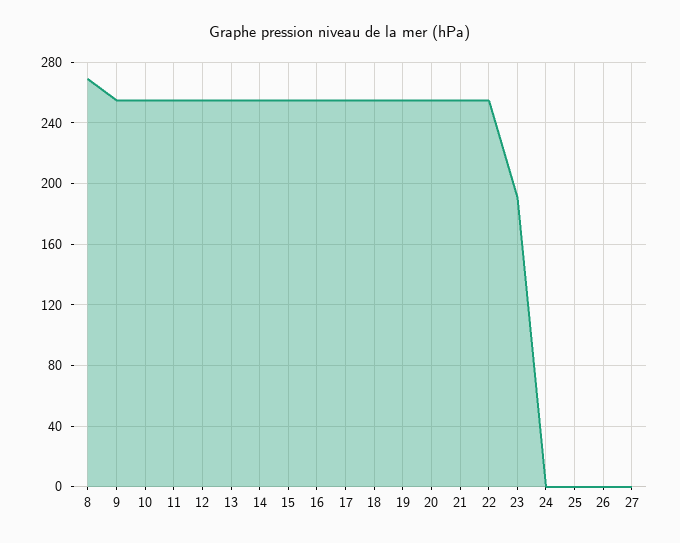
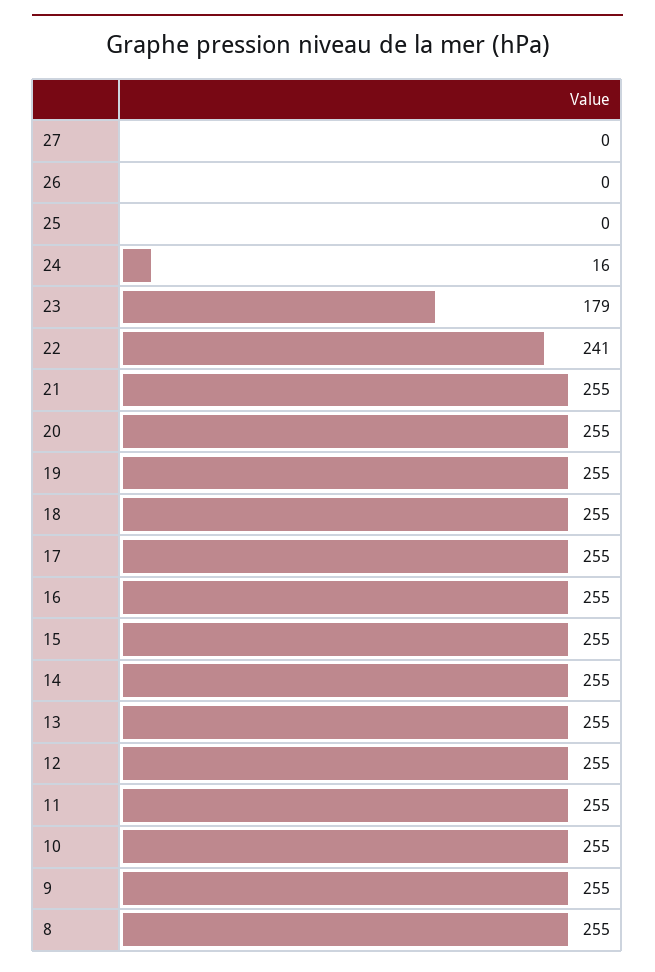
8: 270 -> 255
22: 255 -> 241
23: 190 -> 179
24: 0 -> 16

